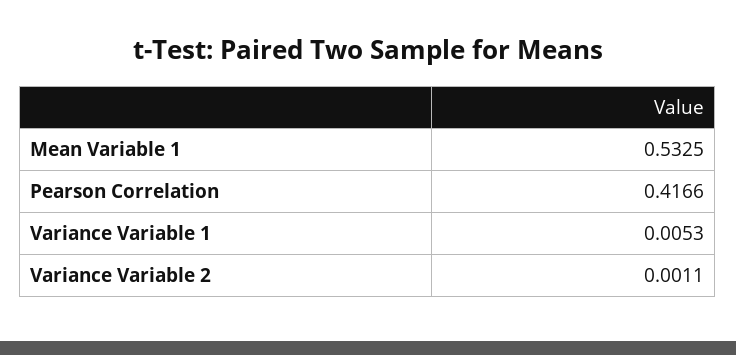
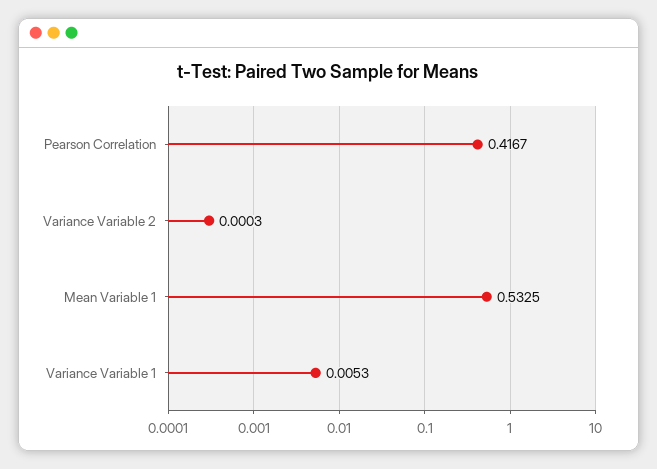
Pearson Correlation: 0.4166 -> 0.4167
Variance Variable 2: 0.0011 -> 0.0003

